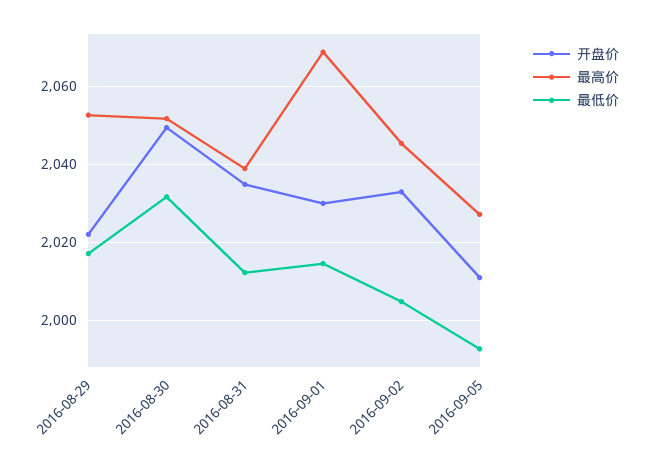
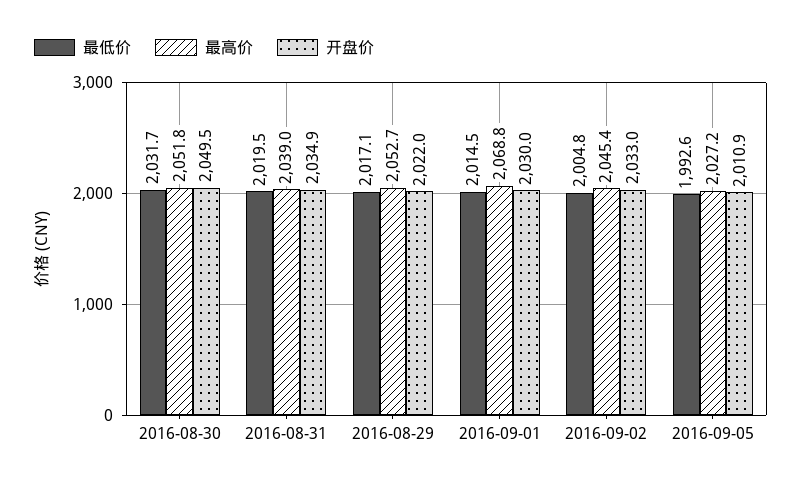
最低价, 2016-08-31: 2012 -> 2019.5

